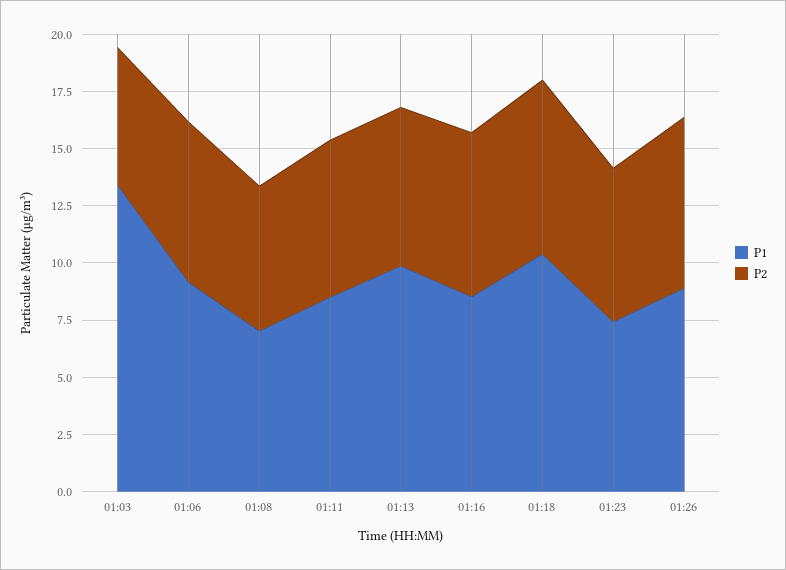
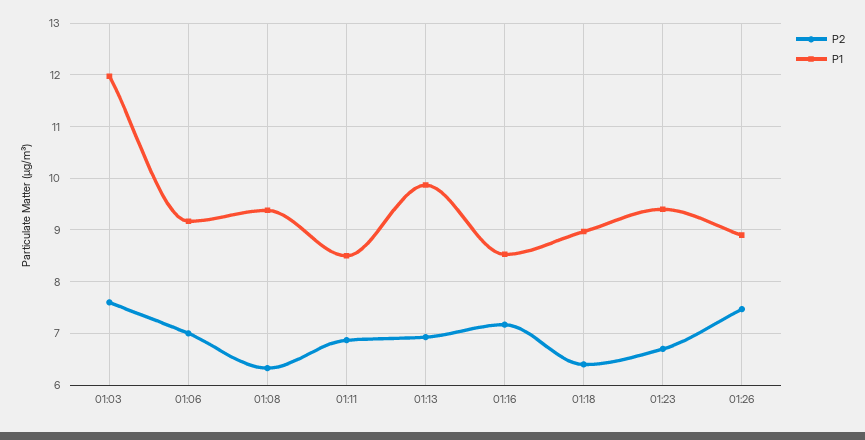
P1, 01:03: 13.5 -> 12
P2, 01:03: 6 -> 7.6
P1, 01:08: 7 -> 9.4
P1, 01:18: 10.5 -> 9
P2, 01:18: 7.5 -> 6.4
P1, 01:23: 7.5 -> 9.4

